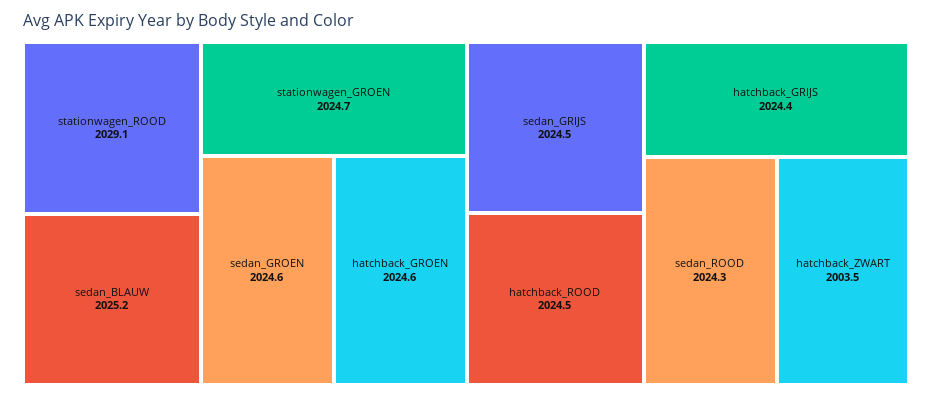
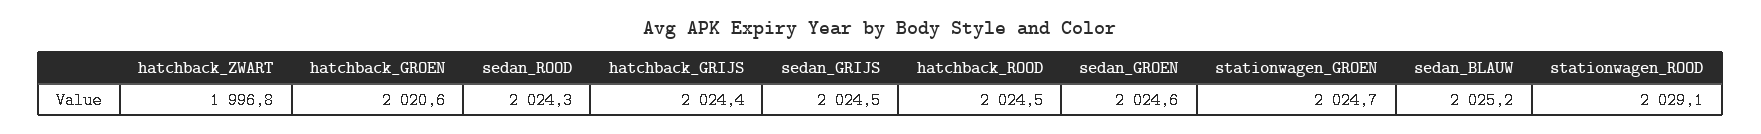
hatchback_GROEN: 2024.6 -> 2020.6
hatchback_ZWART: 2003.5 -> 1996.8

